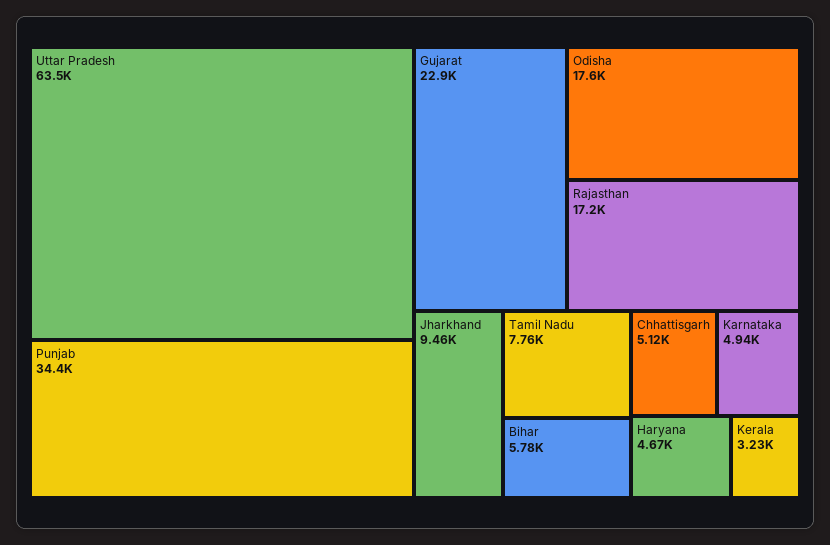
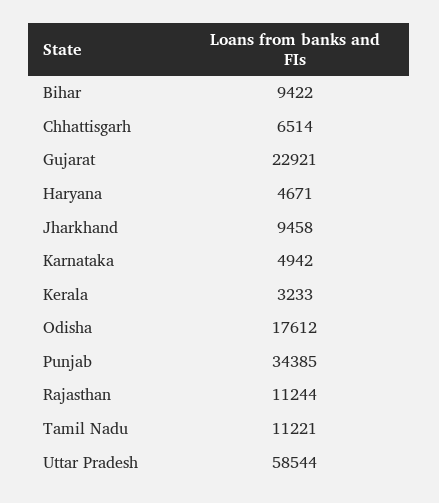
Uttar Pradesh: 63500 -> 58544
Rajasthan: 17200 -> 11244
Tamil Nadu: 7760 -> 11221
Bihar: 5780 -> 9422
Chhattisgarh: 5120 -> 6514

